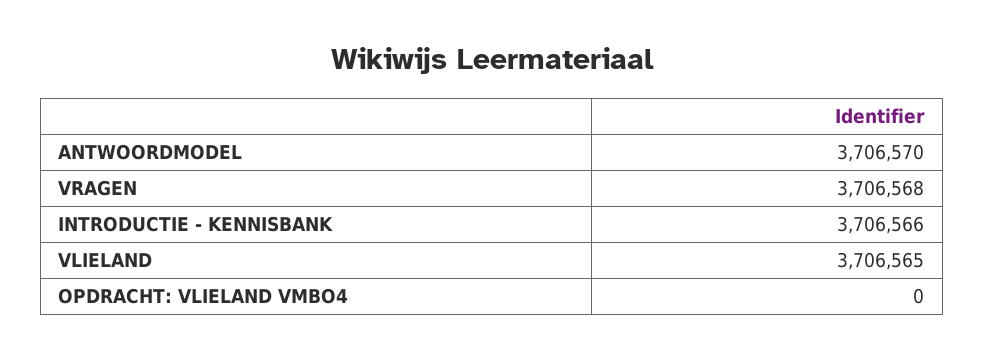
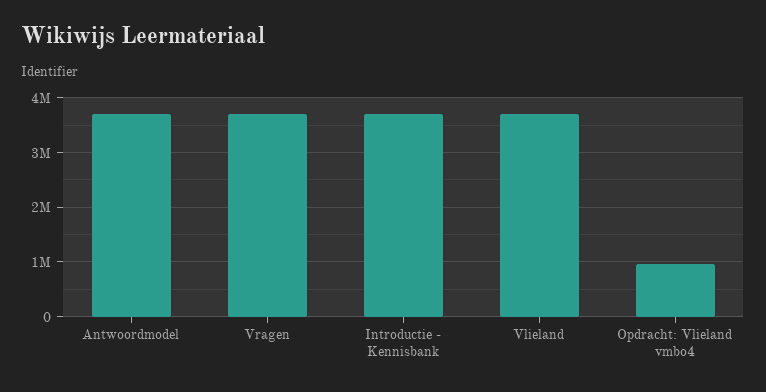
OPDRACHT: VLIELAND VMBO4: 0 -> 1000000

